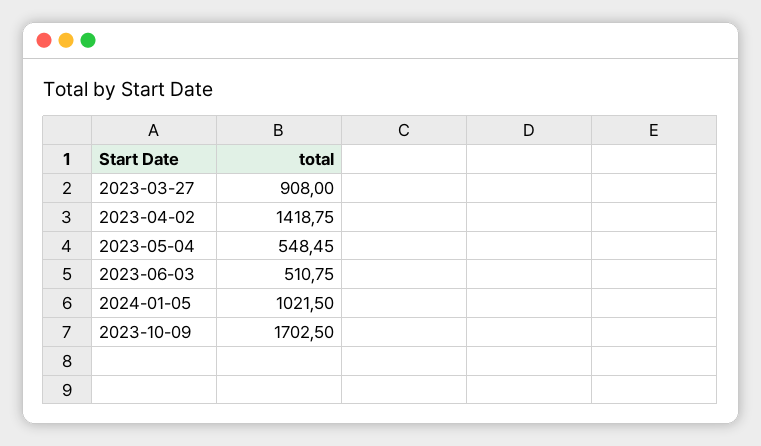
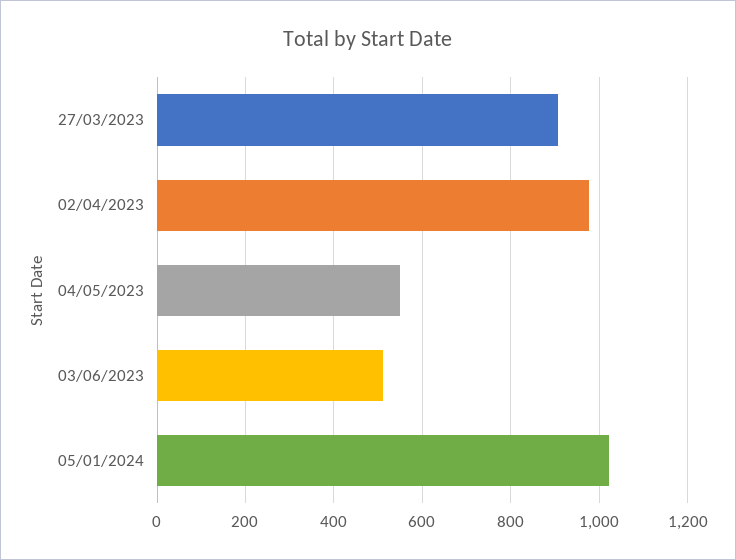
2023-04-02: 1418.75 -> 980
2023-10-09: 1702.5 -> none

